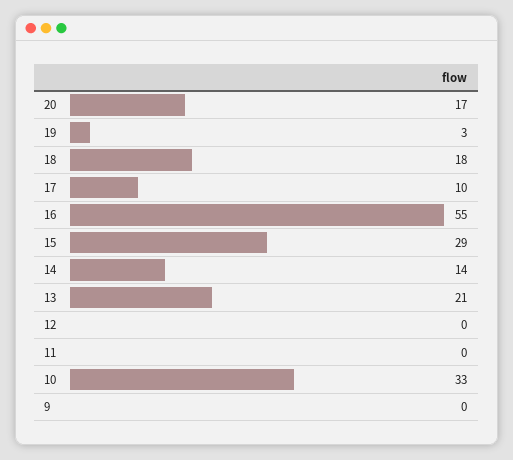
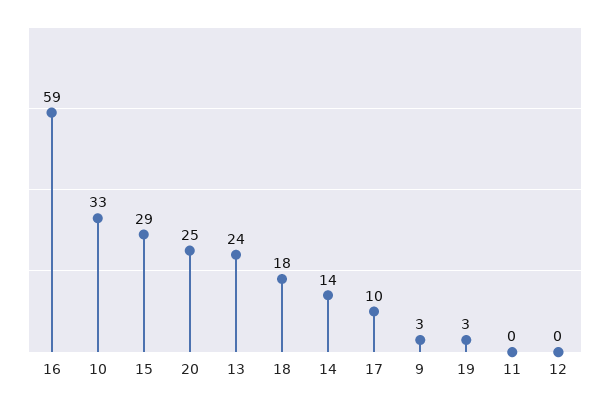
20: 17 -> 25
16: 55 -> 59
13: 21 -> 24
9: 0 -> 3

